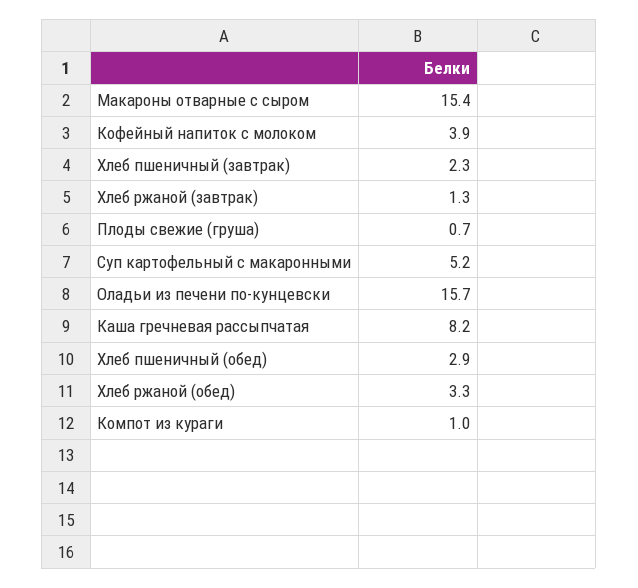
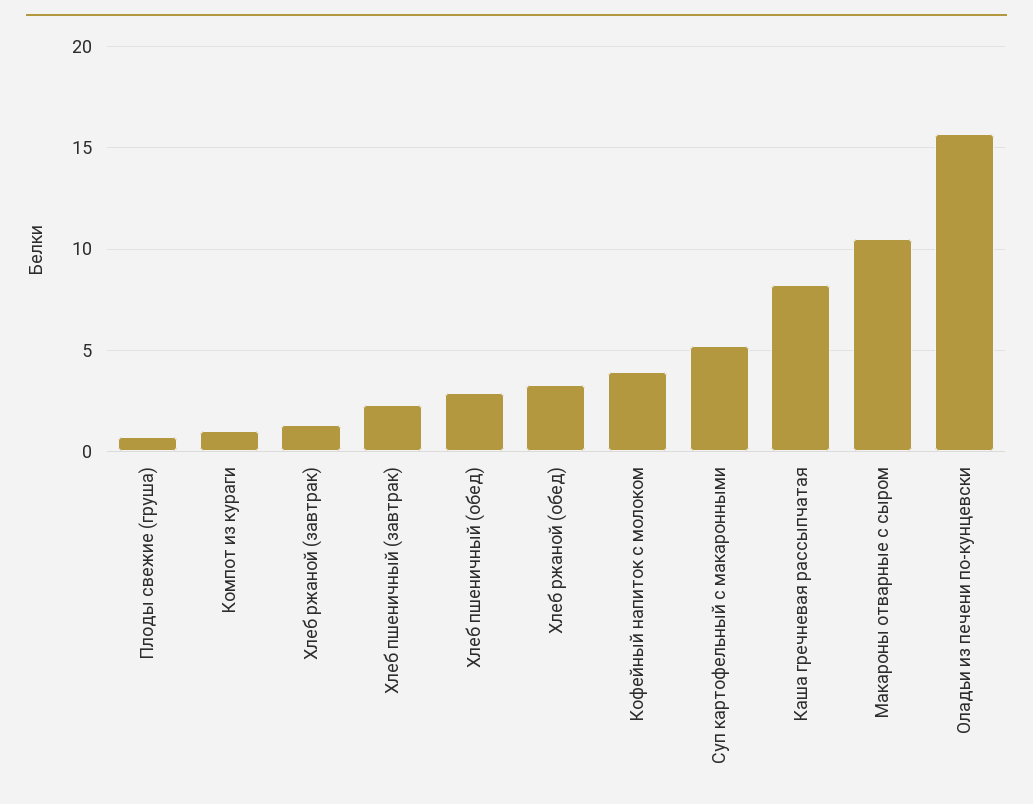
Макароны отварные с сыром: 15.4 -> 10.5

